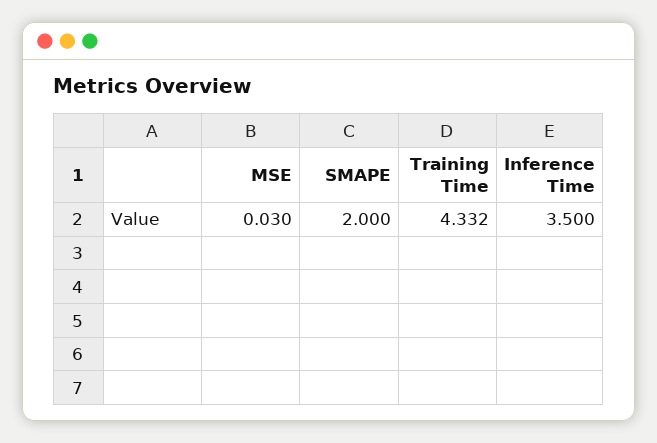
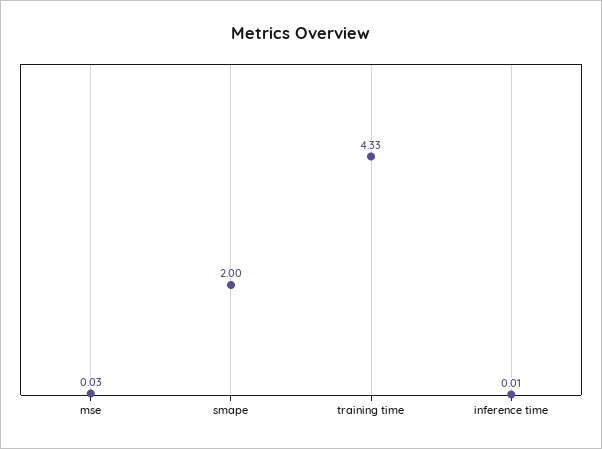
Inference Time: 3.5 -> 0.01

